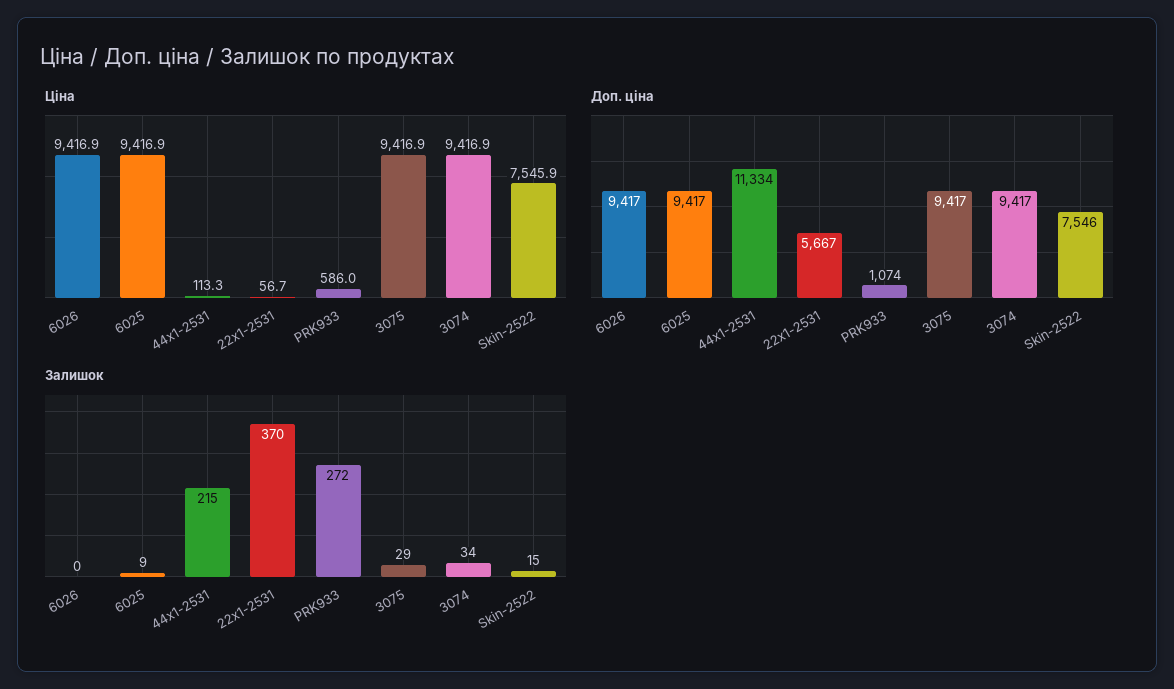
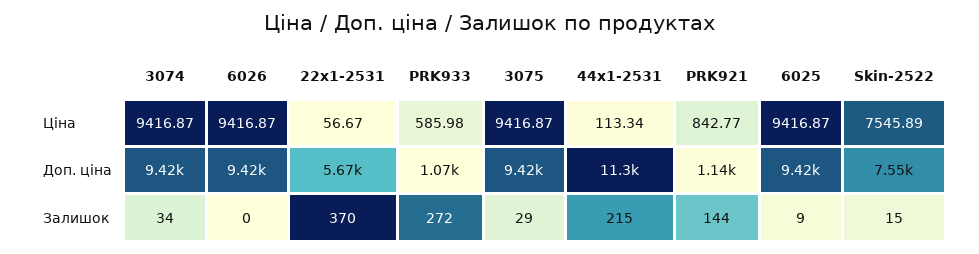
Ціна, PRK921: none -> 842.77
Доп. ціна, PRK921: none -> 1140
Залишок, PRK921: none -> 144

